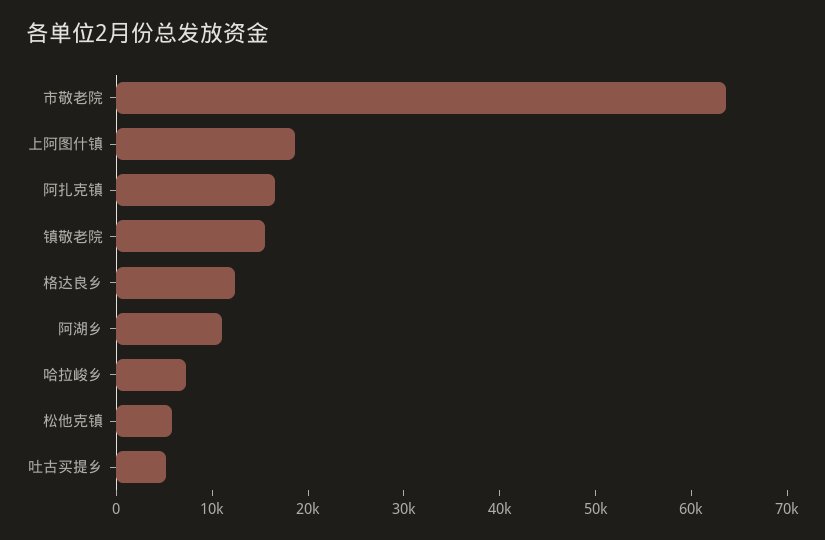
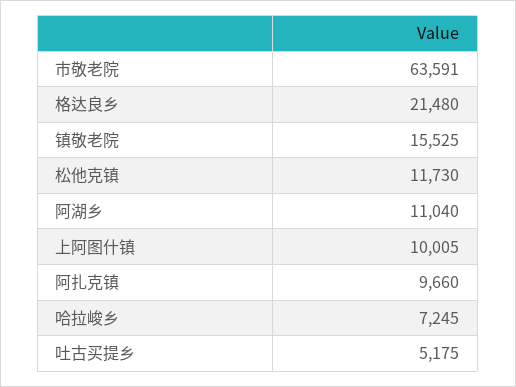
上阿图什镇: 18000 -> 10005
阿扎克镇: 16000 -> 9660
格达良乡: 12000 -> 21480
松他克镇: 6000 -> 11730

